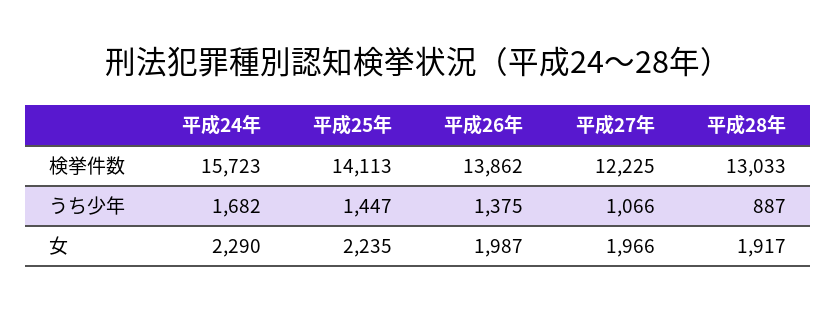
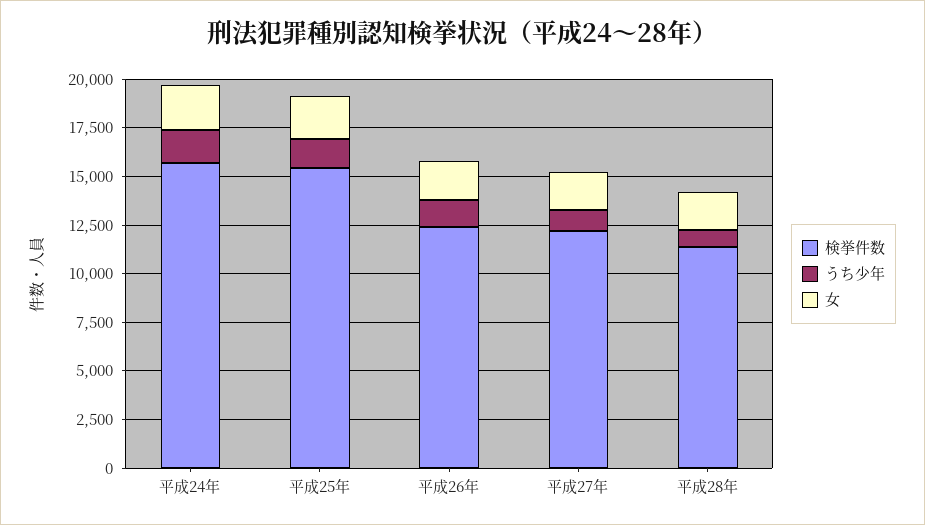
検挙件数, 平成25年: 14113 -> 15500
検挙件数, 平成26年: 13862 -> 12500
検挙件数, 平成28年: 13033 -> 11500

